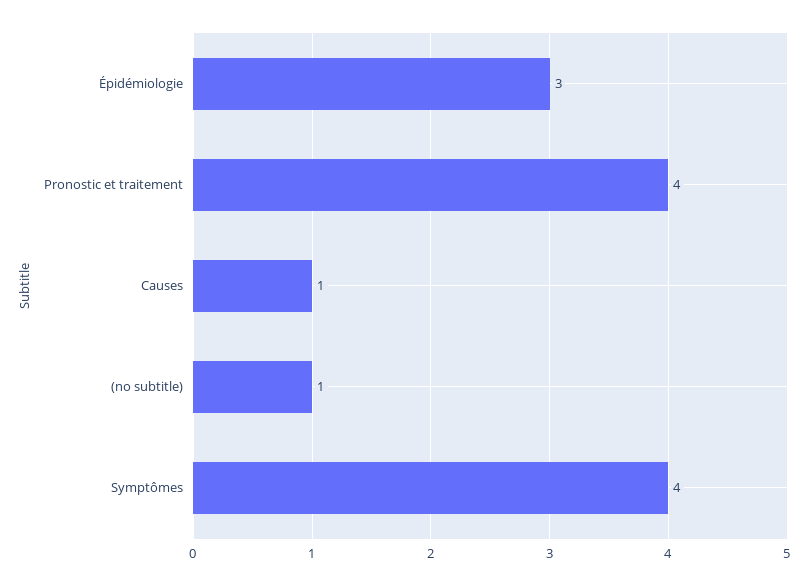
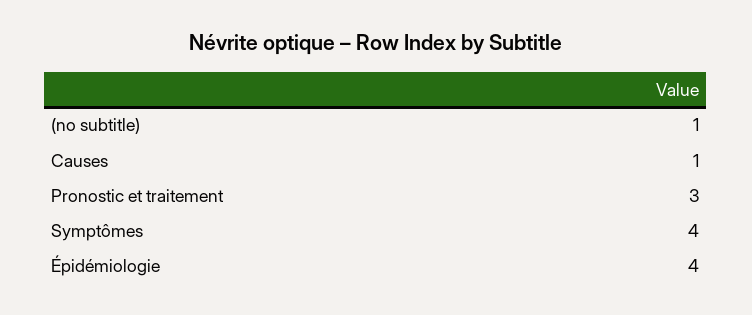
Épidémiologie: 3 -> 4
Pronostic et traitement: 4 -> 3

